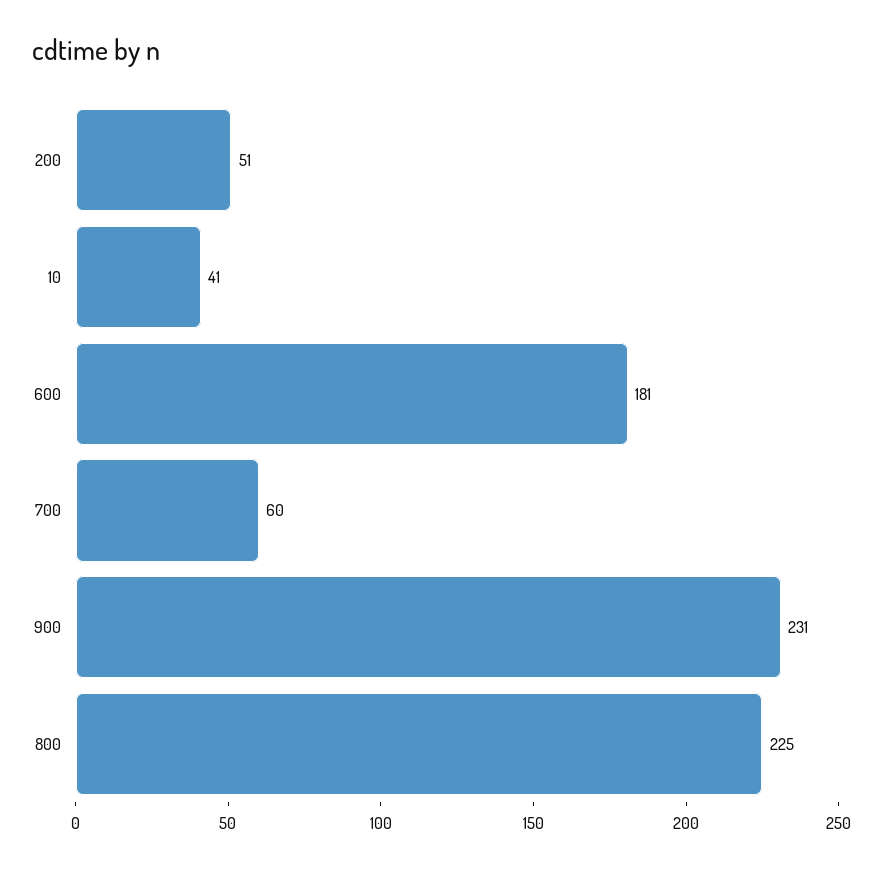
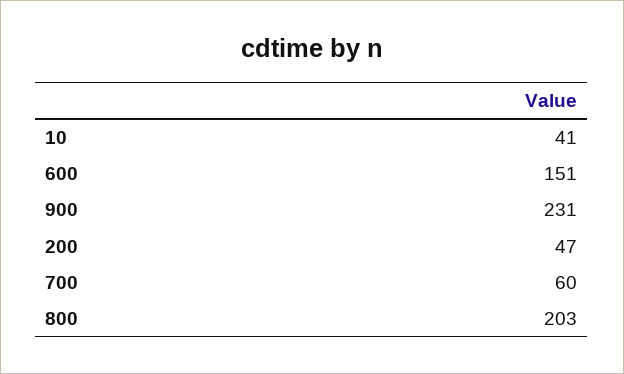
200: 51 -> 47
600: 181 -> 151
800: 225 -> 203

